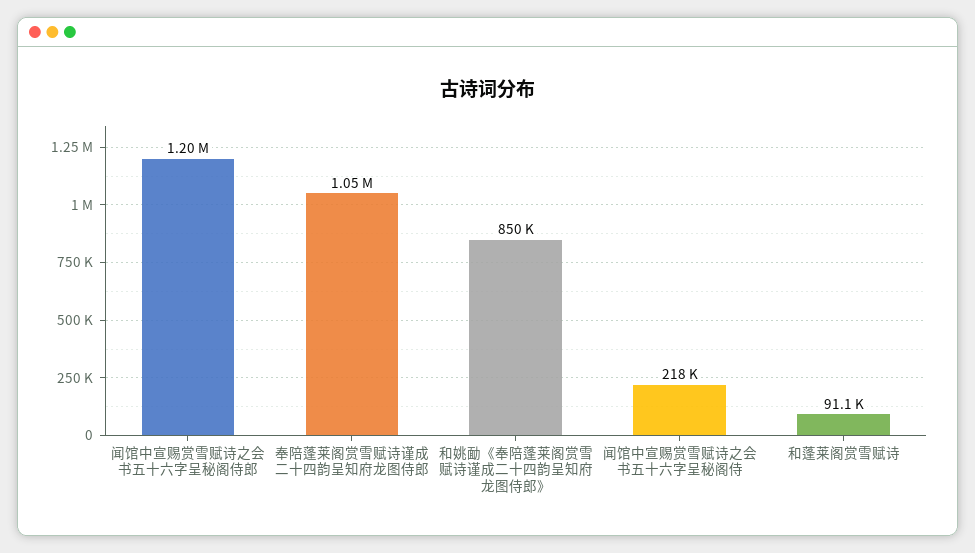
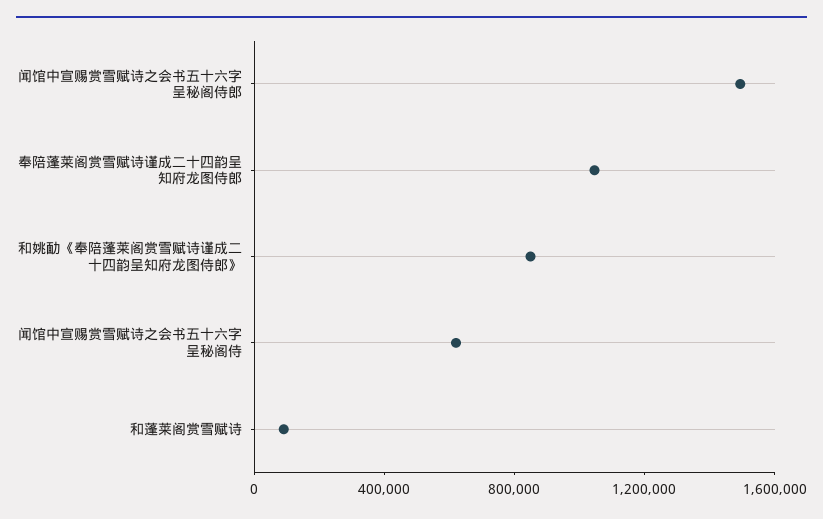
闻馆中宣赐赏雪赋诗之会书五十六字呈秘阁侍郎: 1200000 -> 1500000
闻馆中宣赐赏雪赋诗之会书五十六字呈秘阁侍: 218000 -> 600000

